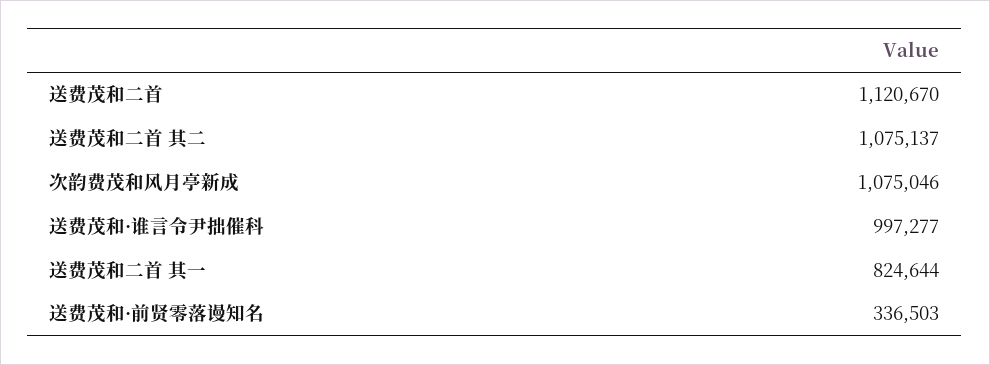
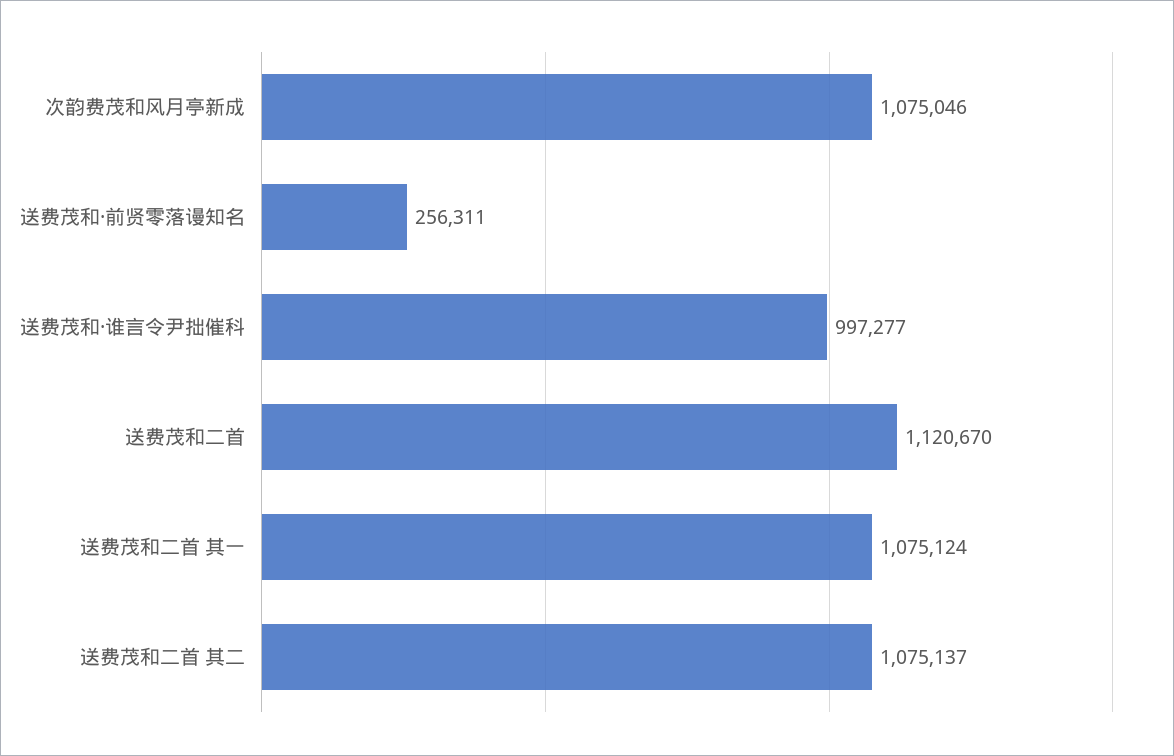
送费茂和二首 其一: 824644 -> 1075124
送费茂和·前贤零落谩知名: 336503 -> 256311

